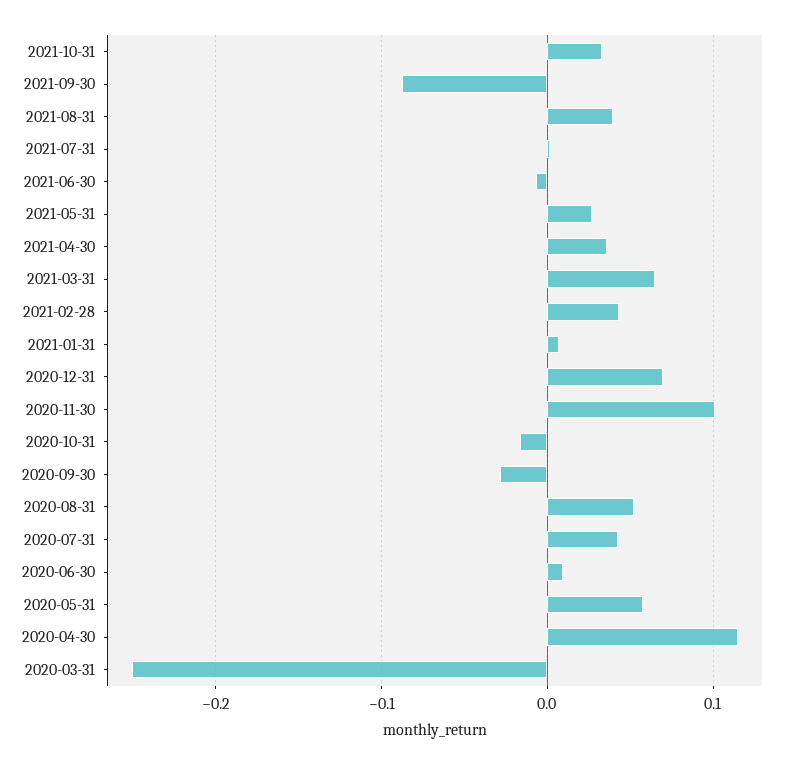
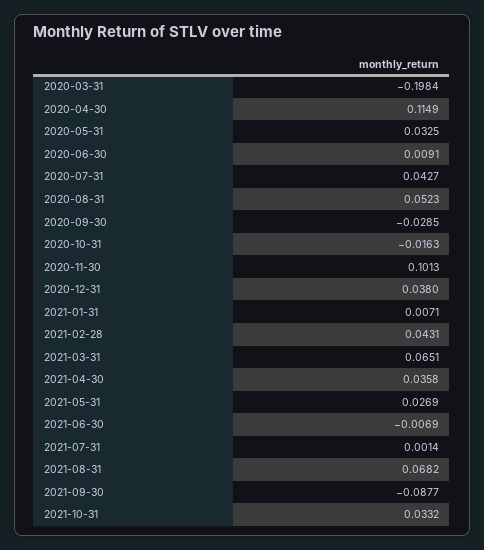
2021-08-31: 0.04 -> 0.0682
2020-12-31: 0.07 -> 0.038
2020-05-31: 0.06 -> 0.0325
2020-03-31: -0.25 -> -0.1984

